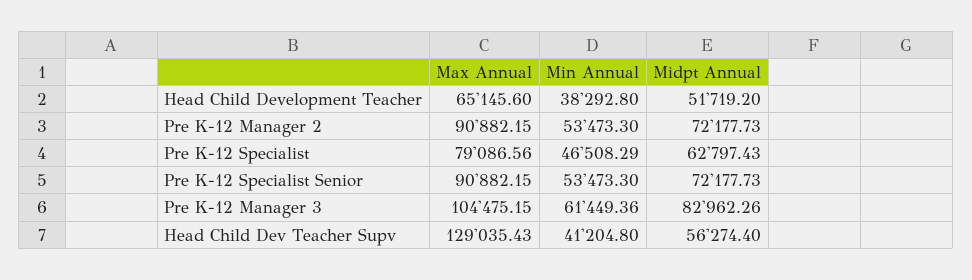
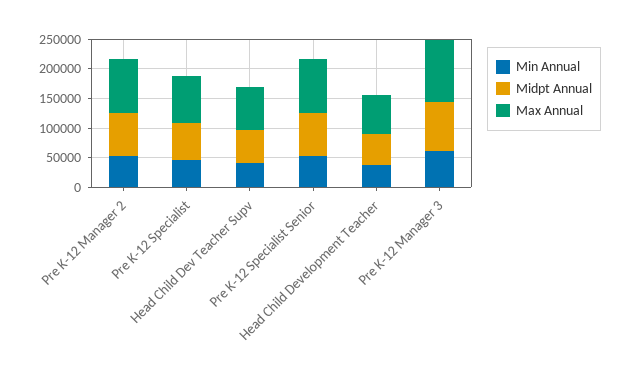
Max Annual, Head Child Dev Teacher Supv: 129035.43 -> 75000

